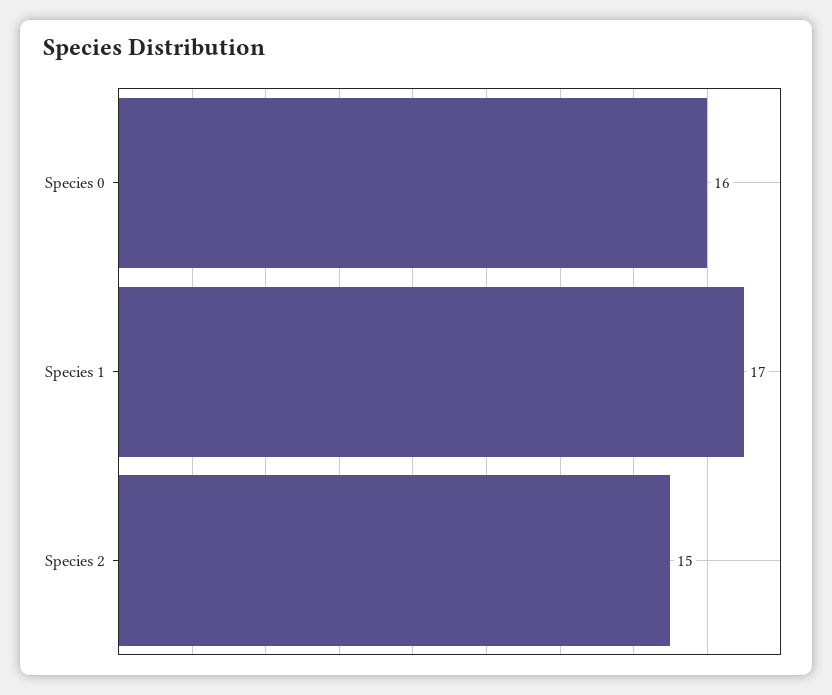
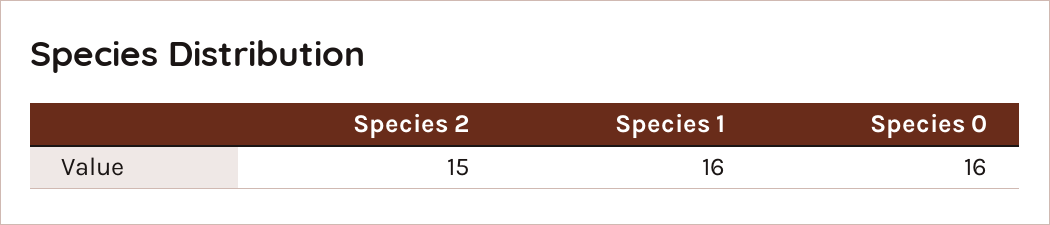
Species 1: 17 -> 16

